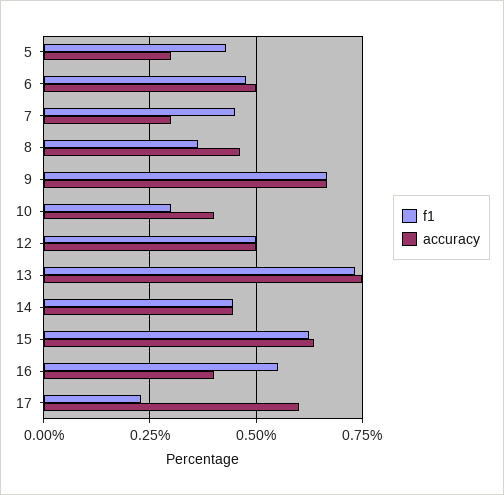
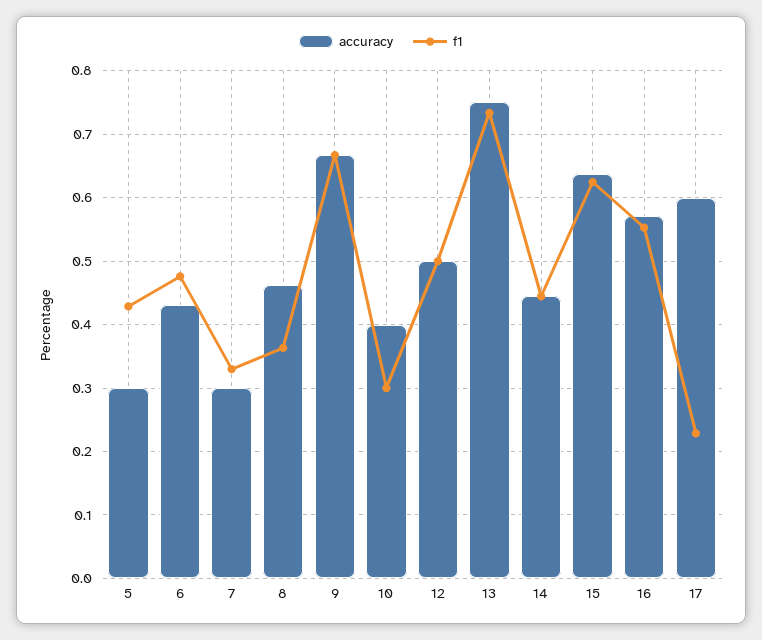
accuracy, 6: 0.5 -> 0.43
f1, 7: 0.45 -> 0.33
accuracy, 16: 0.4 -> 0.57

